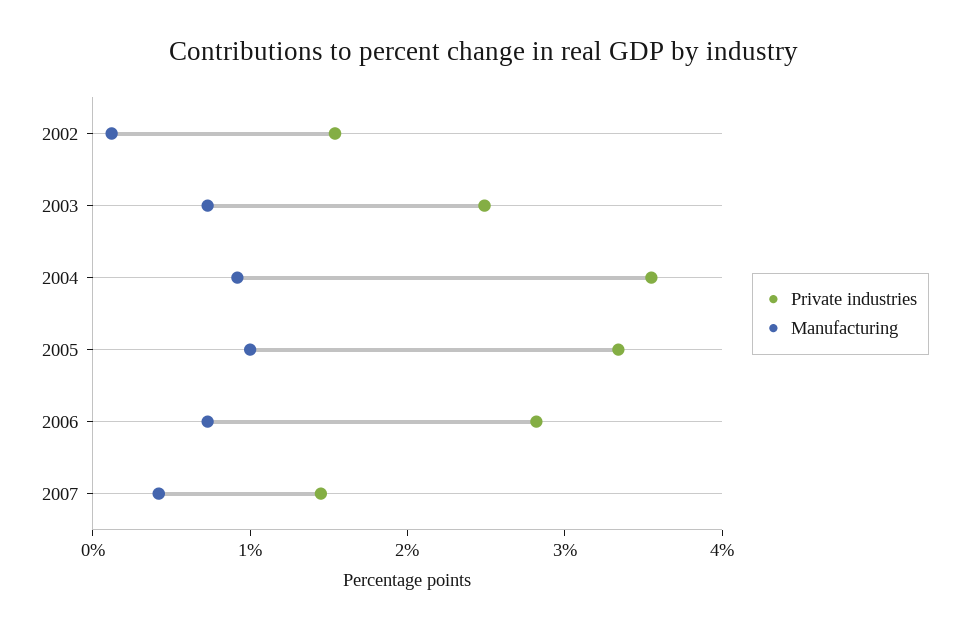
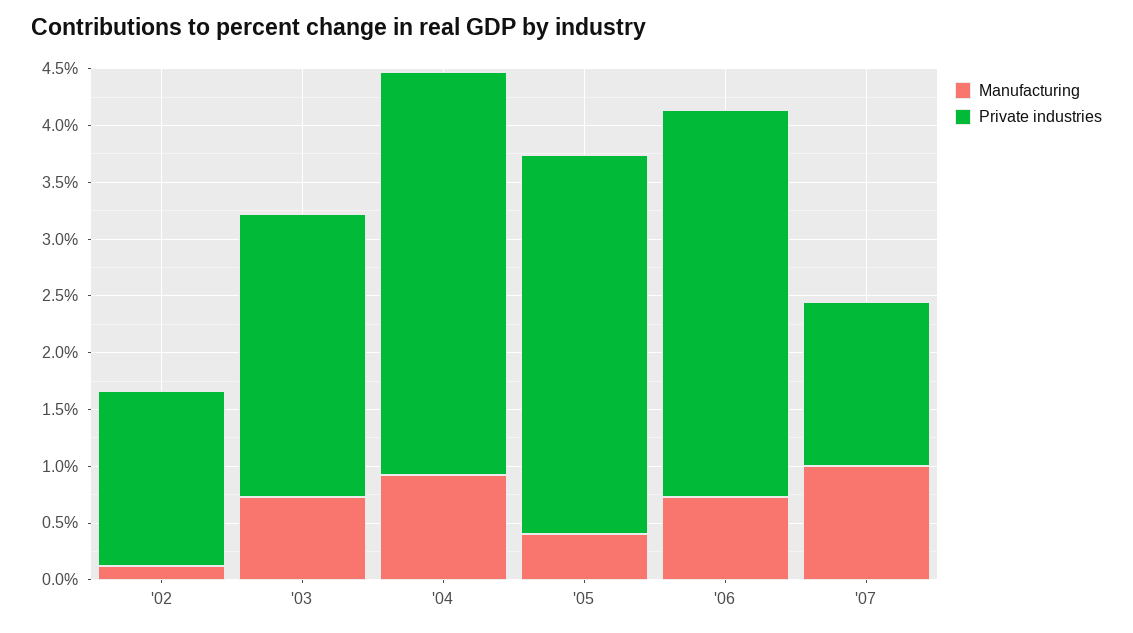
Manufacturing, 2005: 1 -> 0.4
Private industries, 2006: 2.8 -> 3.4
Manufacturing, 2007: 0.4 -> 1

